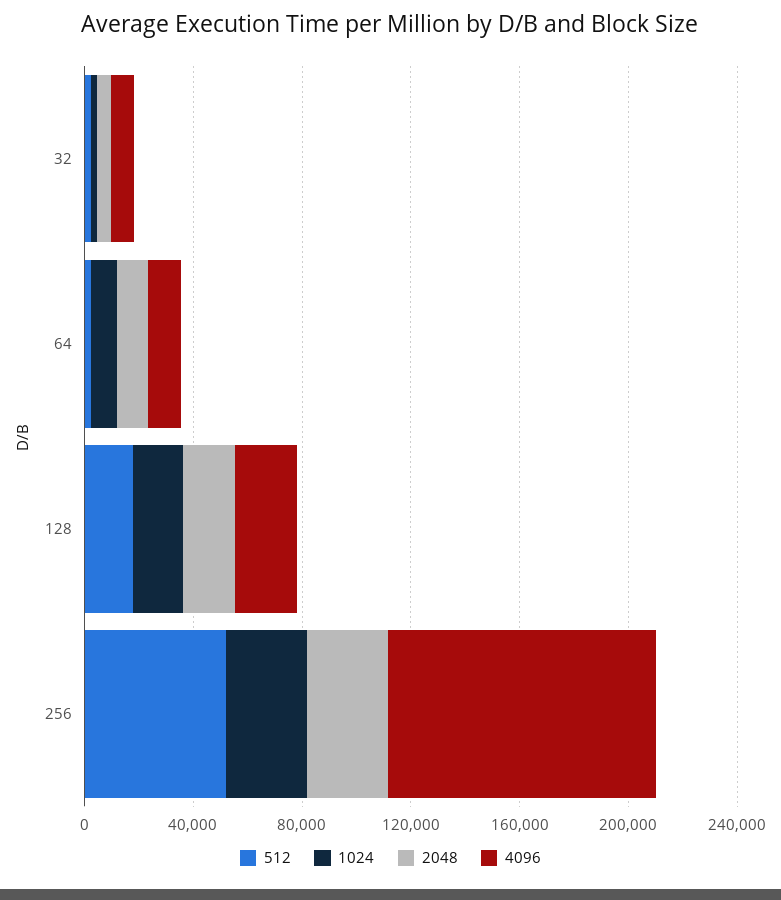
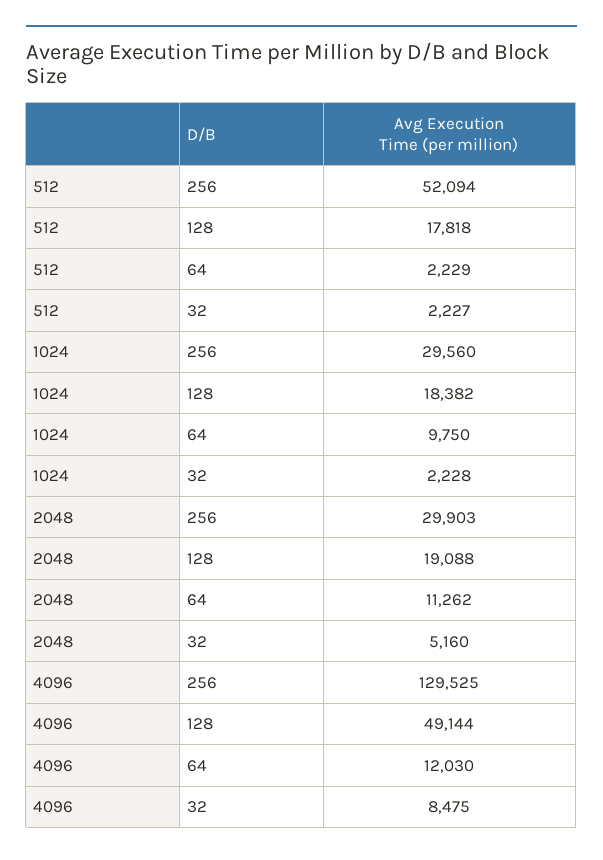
4096, 128: 20000 -> 49144
4096, 256: 100000 -> 129525

